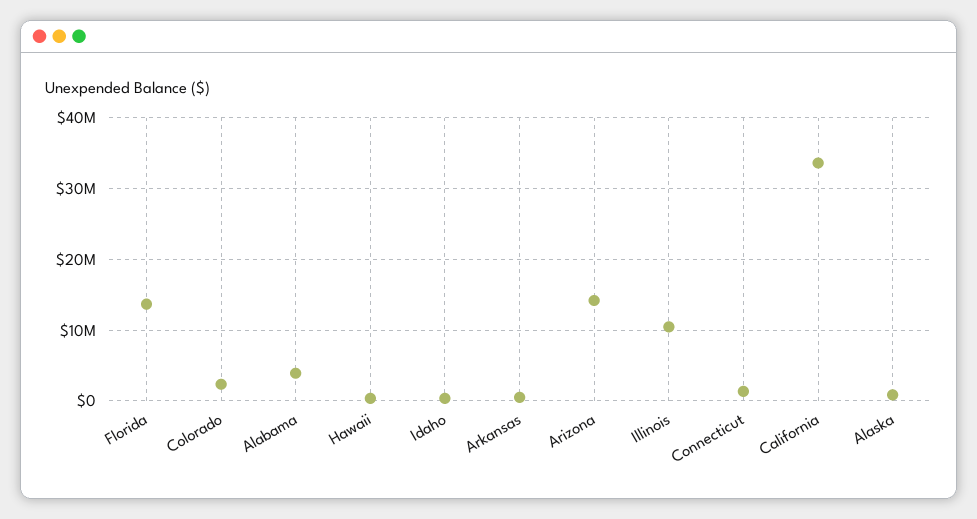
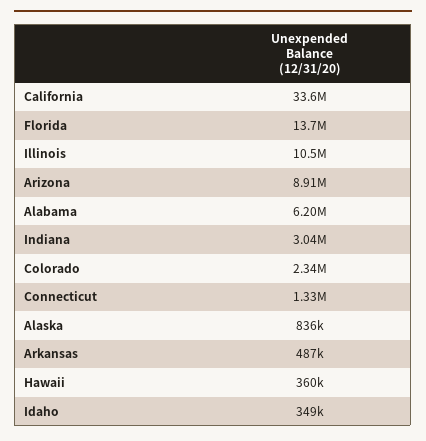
Alabama: 4000000 -> 6200000
Arizona: 14000000 -> 8910000
Indiana: none -> 3040000

